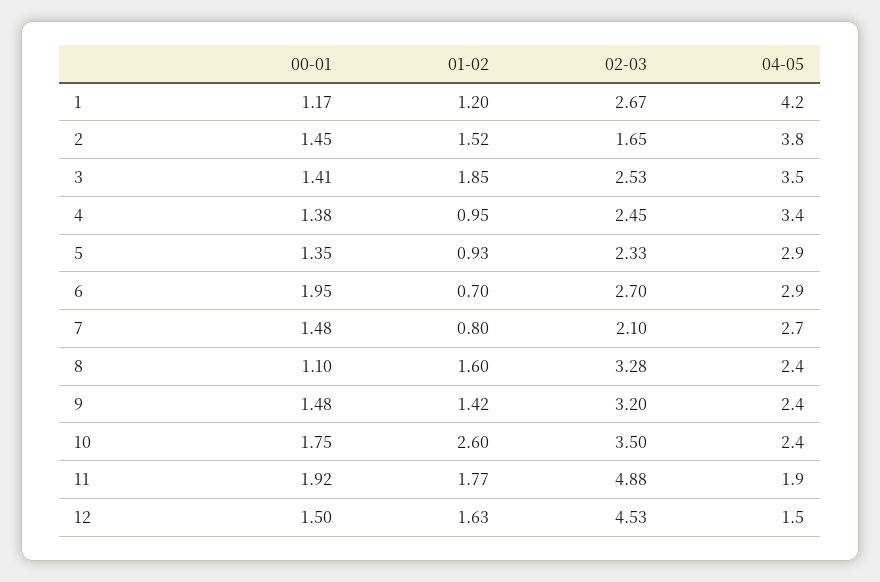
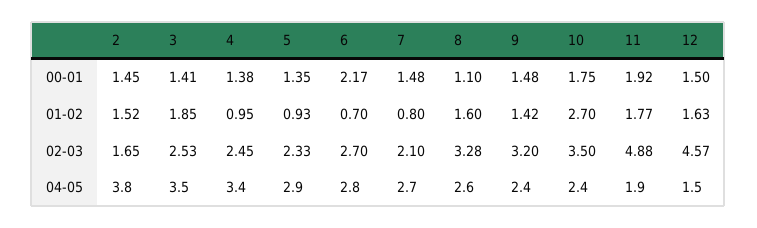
00-01, 1: 1.17 -> none
01-02, 1: 1.2 -> none
02-03, 1: 2.67 -> none
04-05, 1: 4.2 -> none
00-01, 6: 1.95 -> 2.17
04-05, 6: 2.9 -> 2.8
04-05, 8: 2.4 -> 2.6
01-02, 10: 2.6 -> 2.7
02-03, 12: 4.53 -> 4.57

